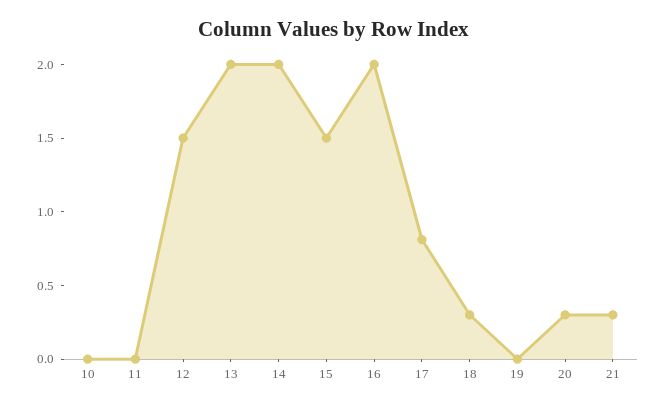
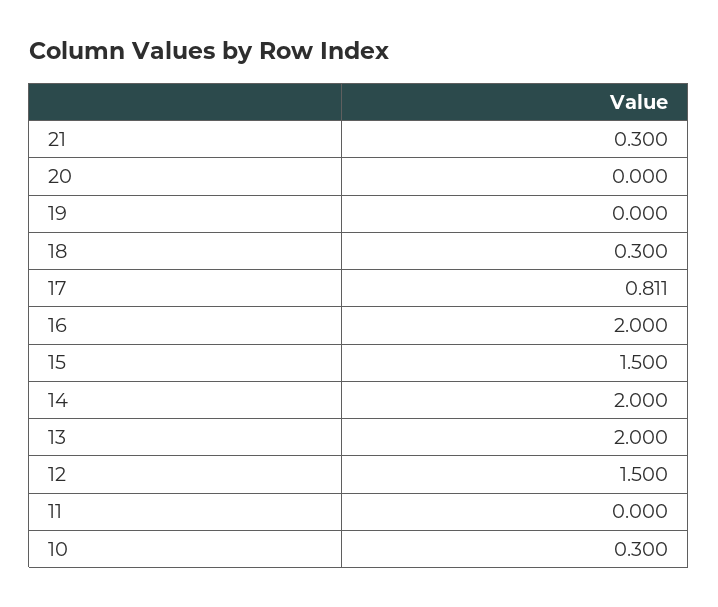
10: 0 -> 0.3
20: 0.3 -> 0

